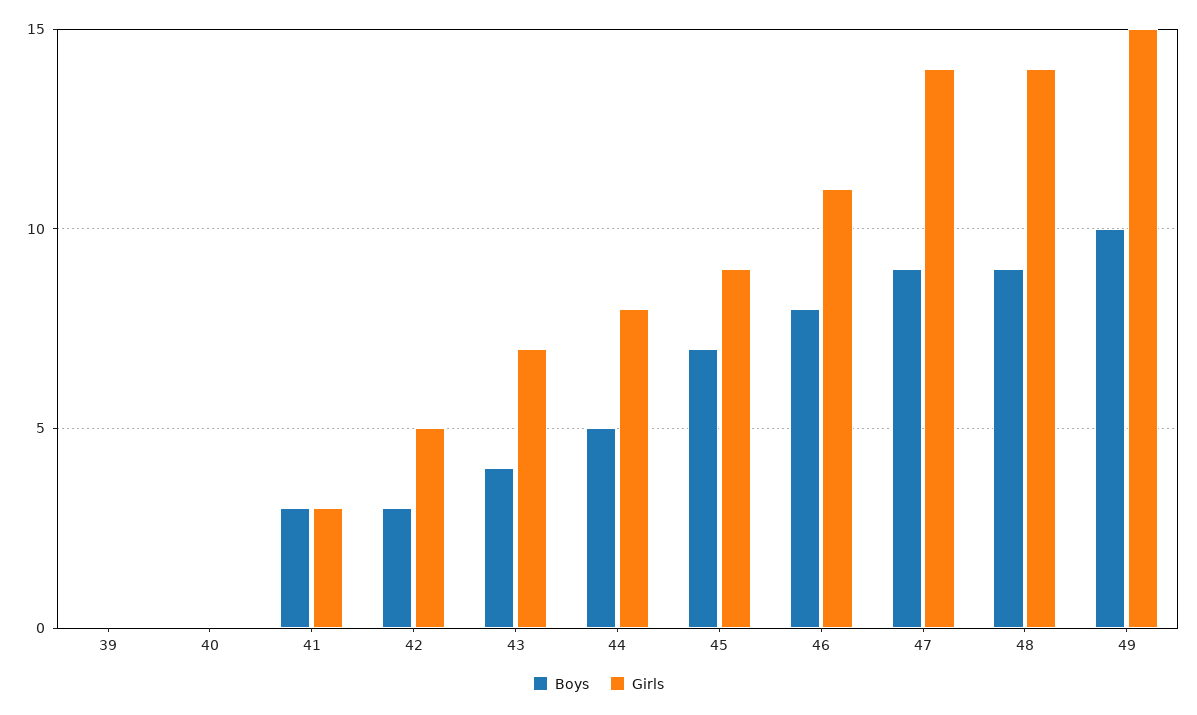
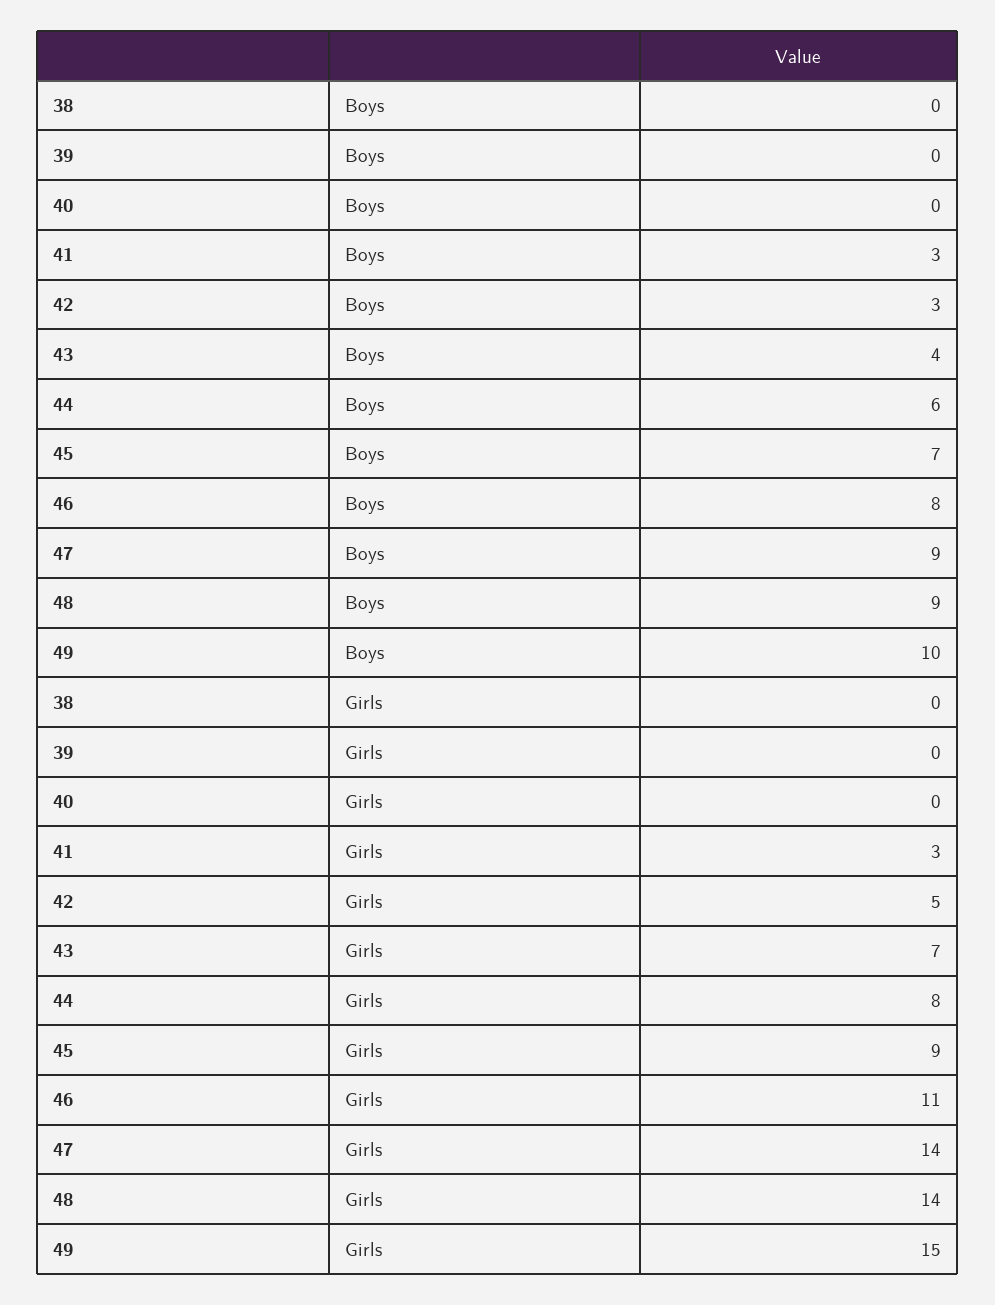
Boys, 44: 5 -> 6
Boys, 38: none -> 0
Girls, 38: none -> 0

